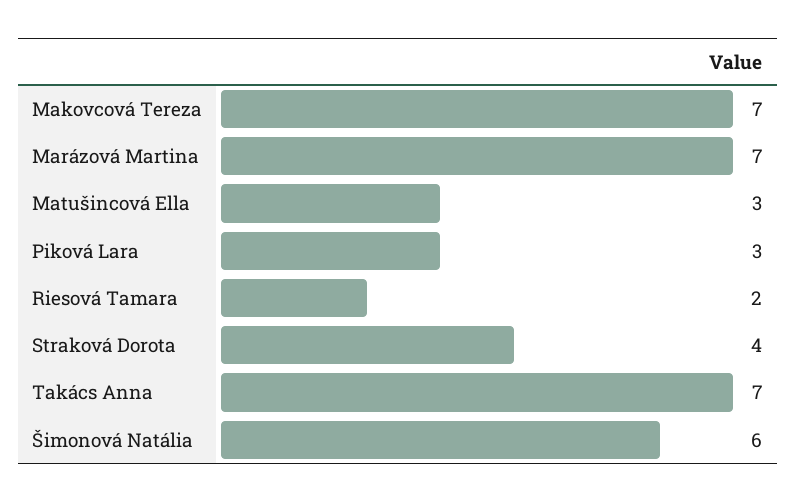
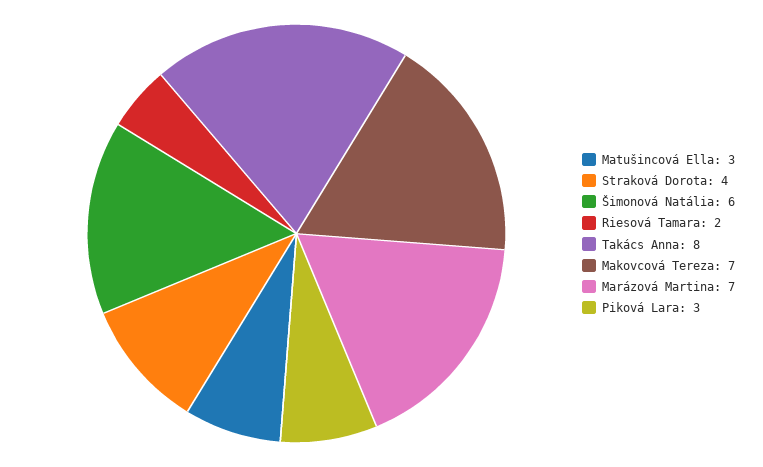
Takács Anna: 7 -> 8

